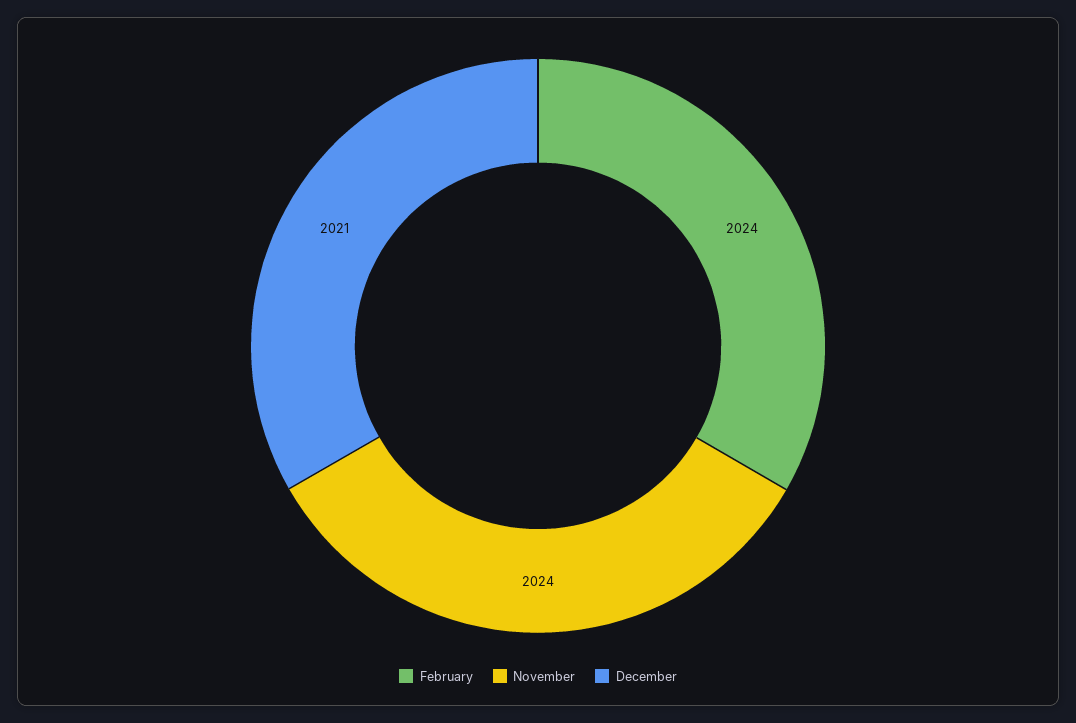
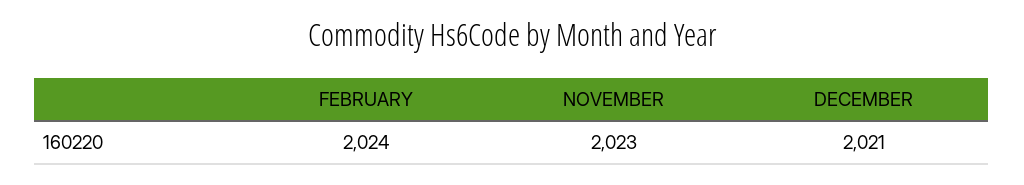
November: 2024 -> 2023

